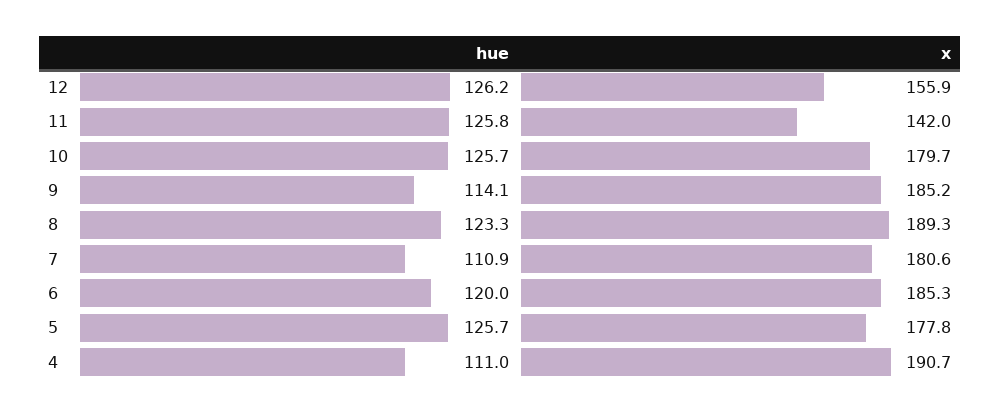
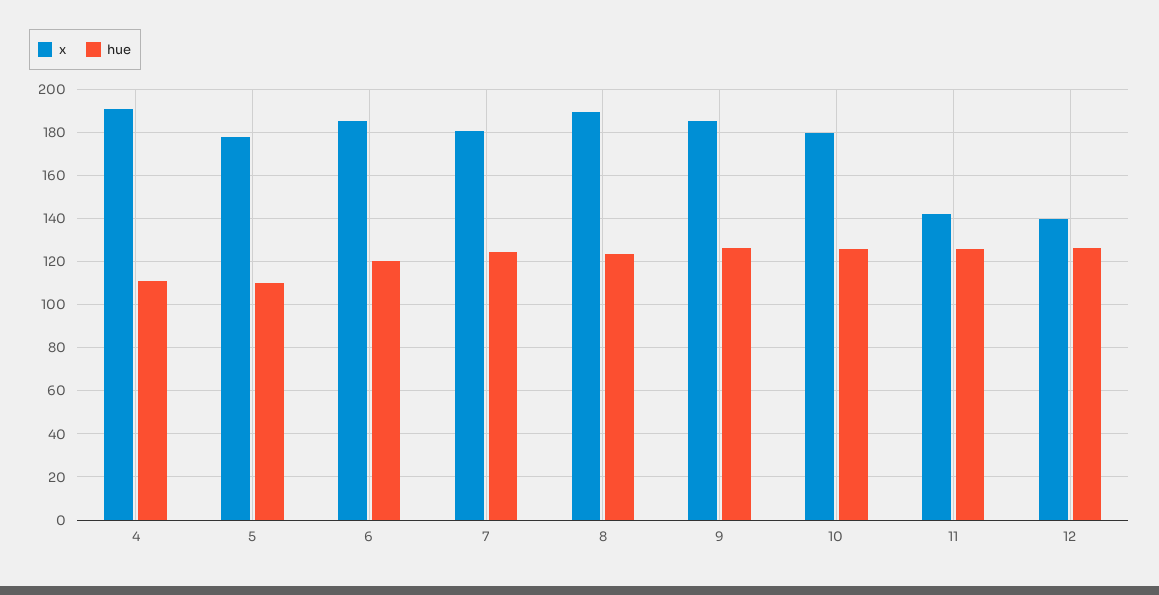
x, 12: 155.9 -> 140
hue, 9: 114.1 -> 125
hue, 7: 110.9 -> 125
hue, 5: 125.7 -> 110

